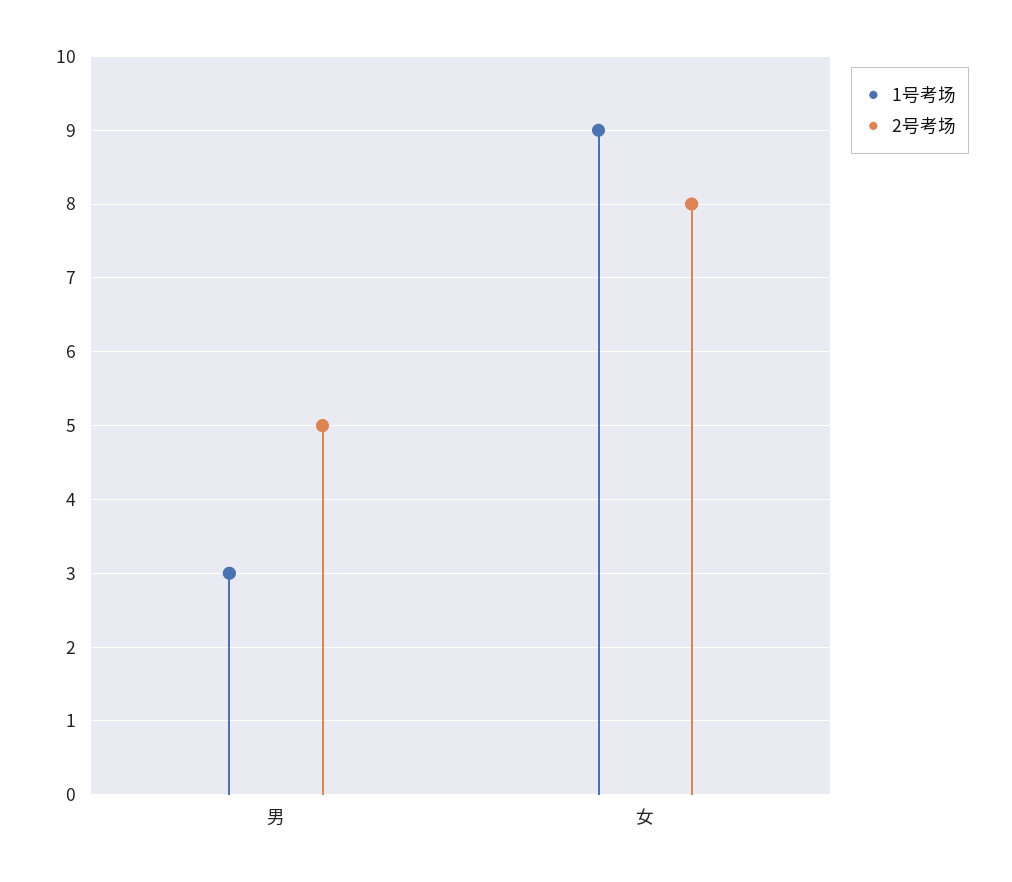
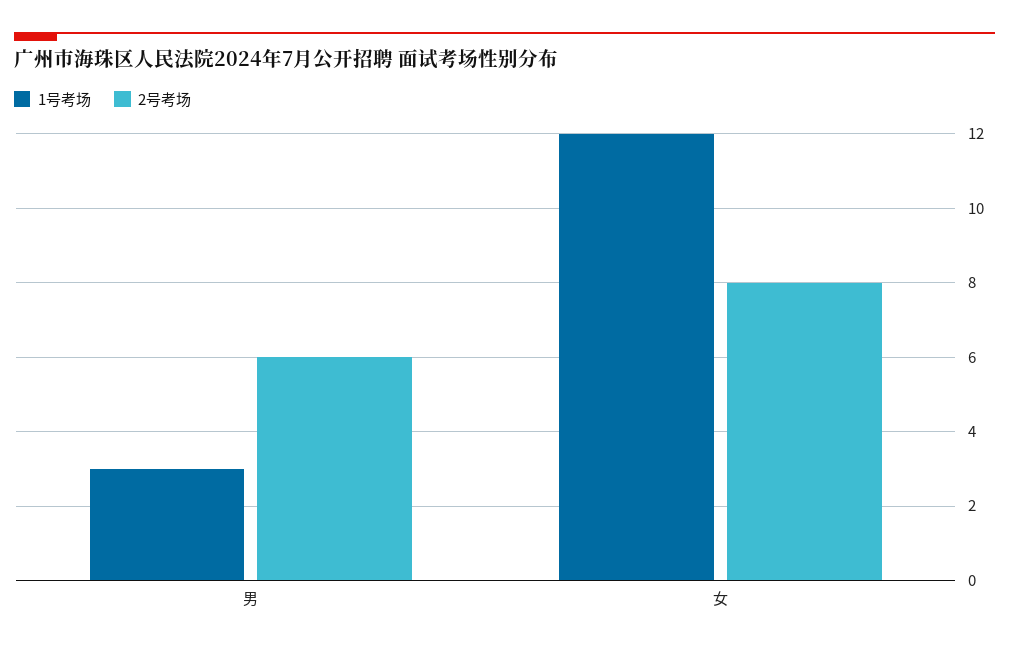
2号考场, 男: 5 -> 6
1号考场, 女: 9 -> 12

